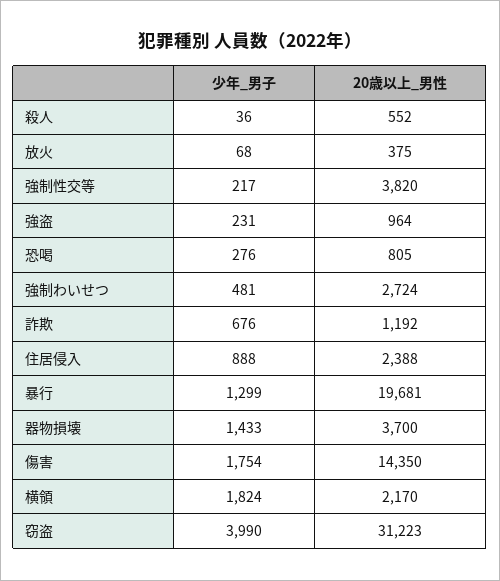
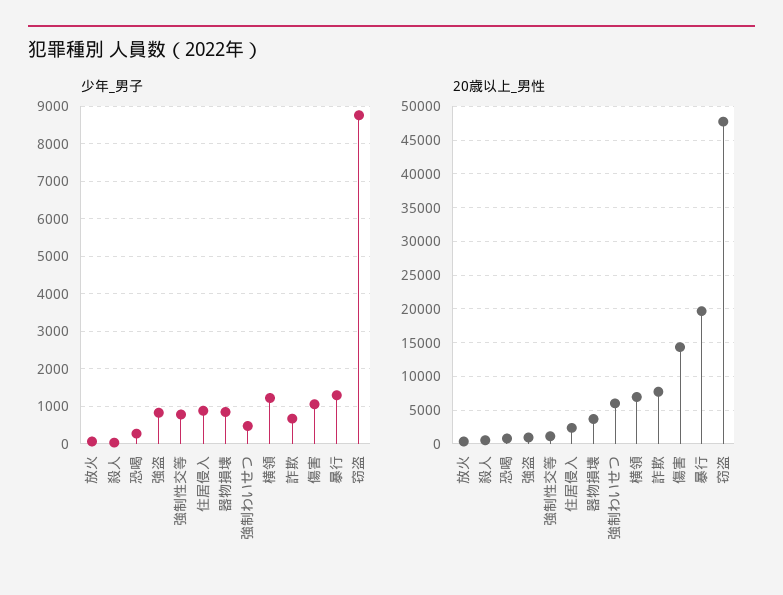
少年_男子, 強制性交等: 217 -> 800
20歳以上_男性, 強制性交等: 3820 -> 1000
少年_男子, 強盗: 231 -> 800
20歳以上_男性, 強制わいせつ: 2724 -> 6000
20歳以上_男性, 詐欺: 1192 -> 8000
少年_男子, 器物損壊: 1433 -> 800
少年_男子, 傷害: 1754 -> 1000
少年_男子, 横領: 1824 -> 1200
20歳以上_男性, 横領: 2170 -> 7000
少年_男子, 窃盗: 3990 -> 8800
20歳以上_男性, 窃盗: 31223 -> 48000

